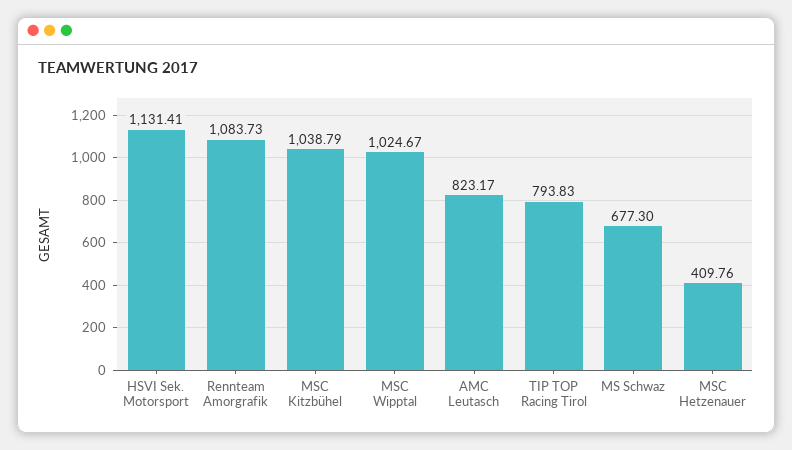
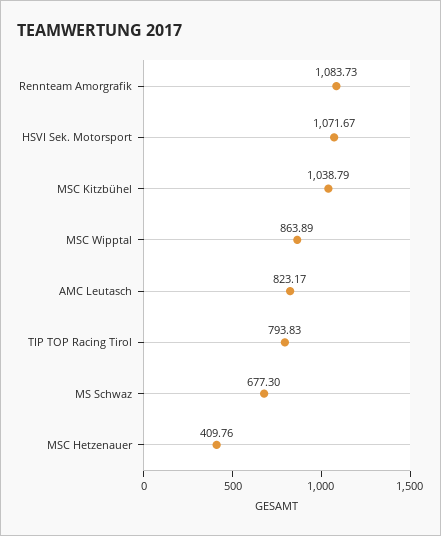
HSVI Sek. Motorsport: 1131.41 -> 1071.67
MSC Wipptal: 1024.67 -> 863.89

